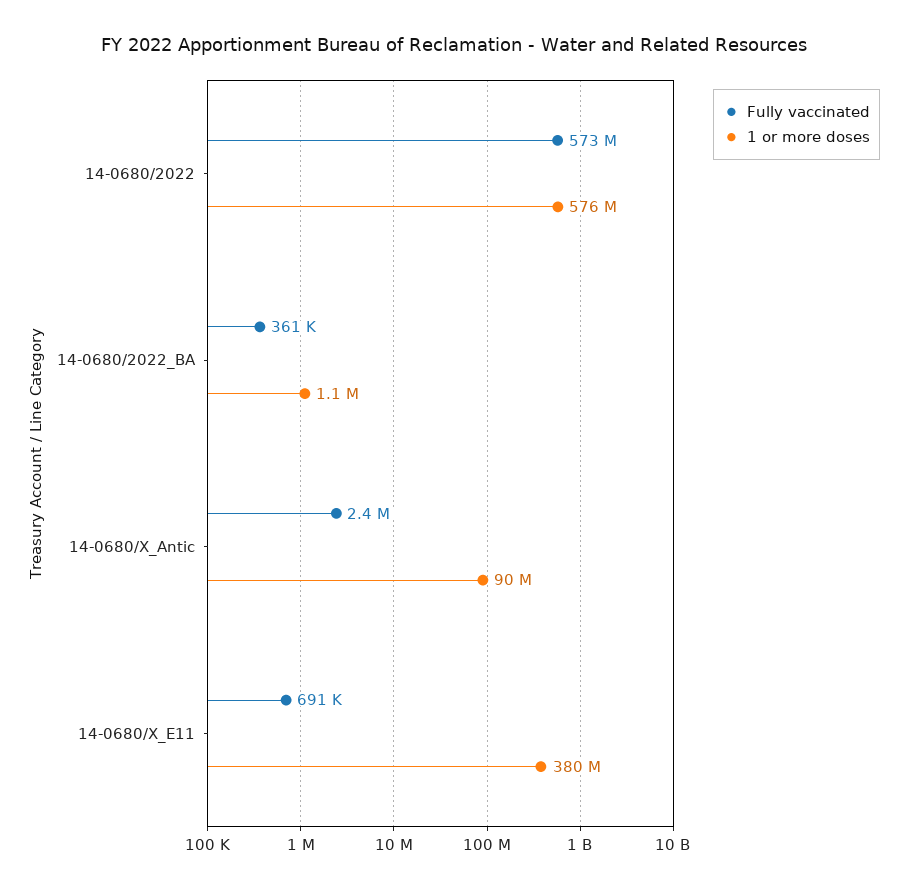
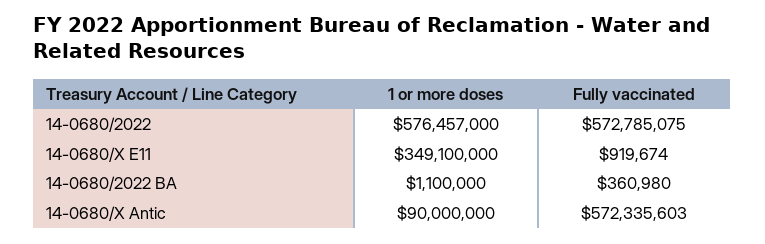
Fully vaccinated, 14-0680/X_Antic: 2400000 -> 572335603
Fully vaccinated, 14-0680/X_E11: 691000 -> 919674
1 or more doses, 14-0680/X_E11: 380000000 -> 349100000

